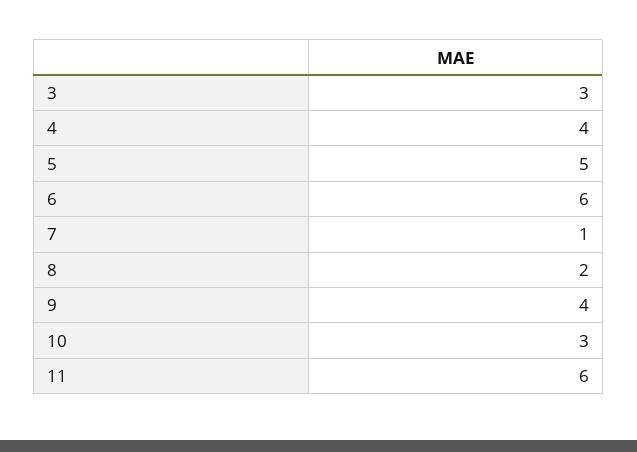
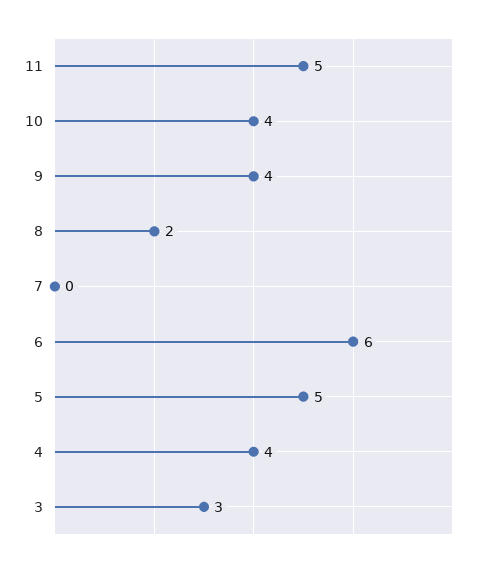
7: 1 -> 0
10: 3 -> 4
11: 6 -> 5

